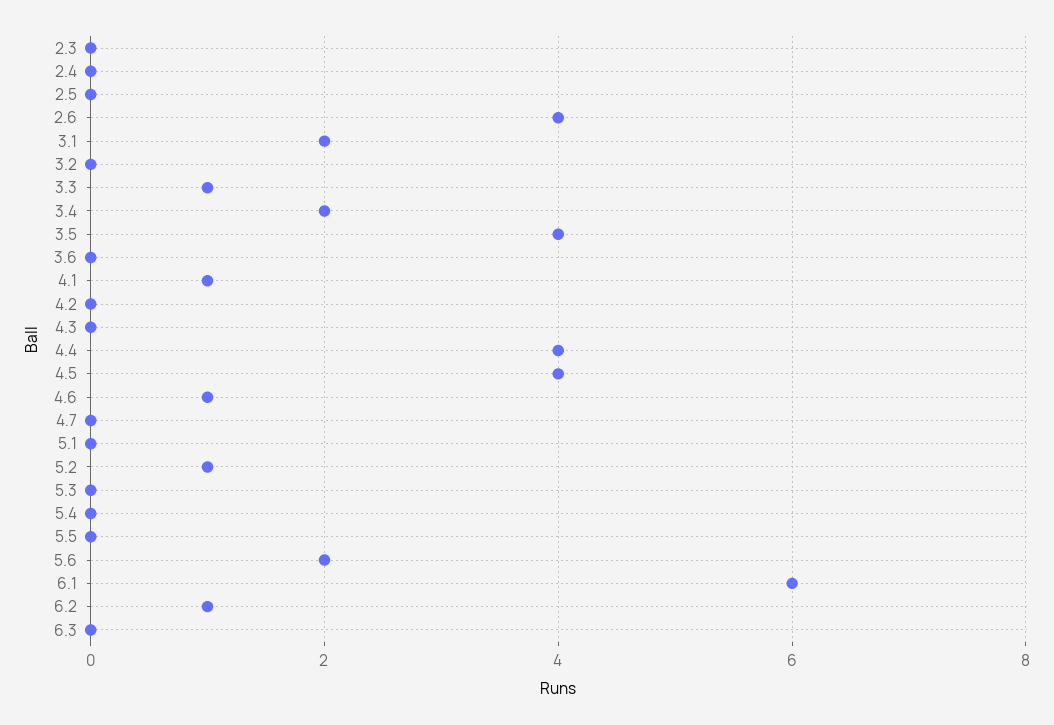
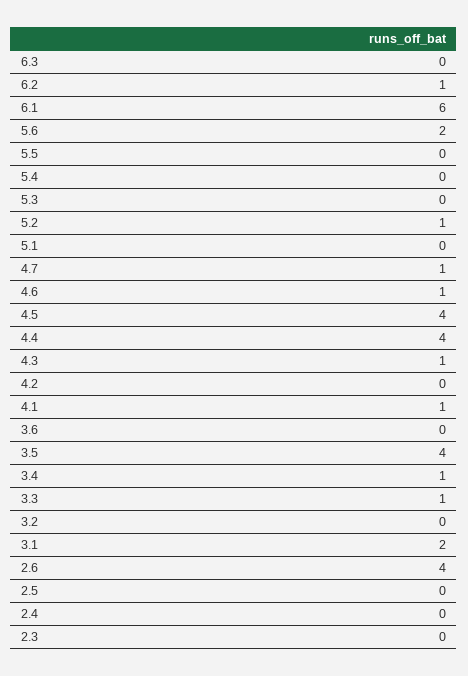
3.4: 2 -> 1
4.3: 0 -> 1
4.7: 0 -> 1

